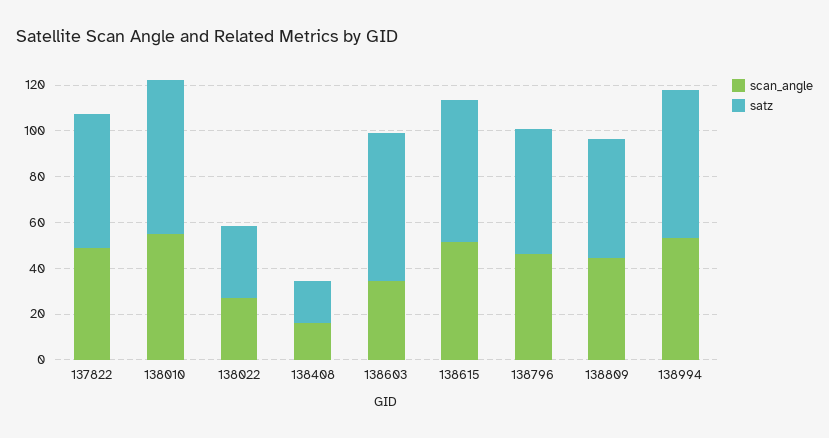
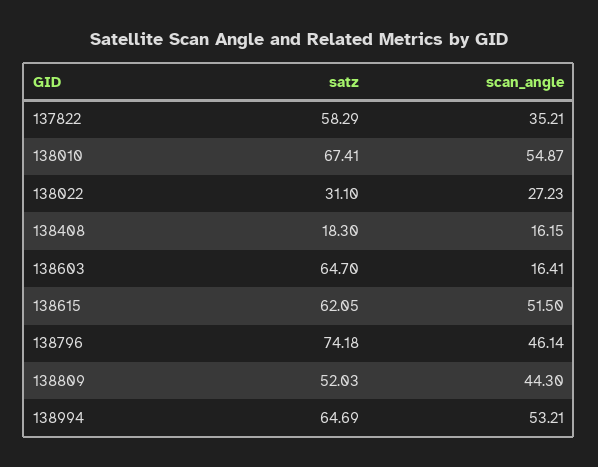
scan_angle, 137822: 50 -> 35.21
scan_angle, 138603: 35 -> 16.41
satz, 138796: 55 -> 74.18

